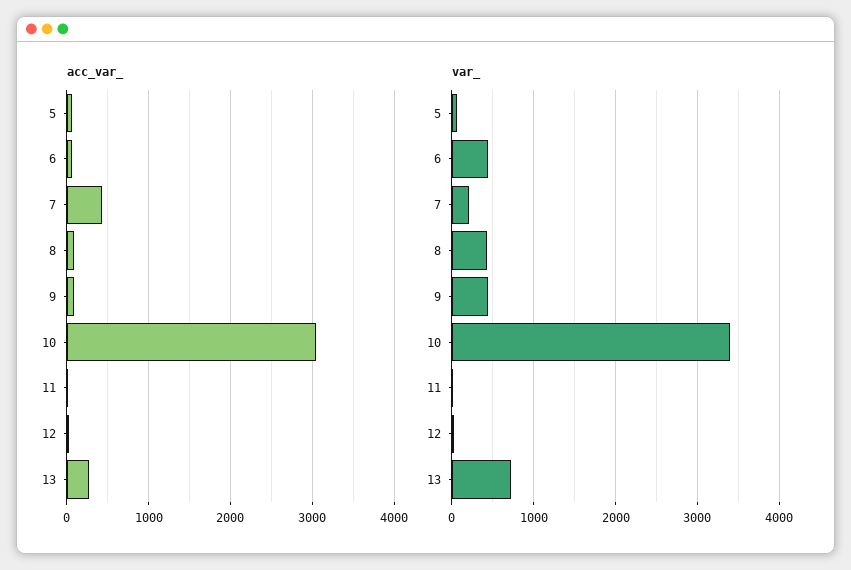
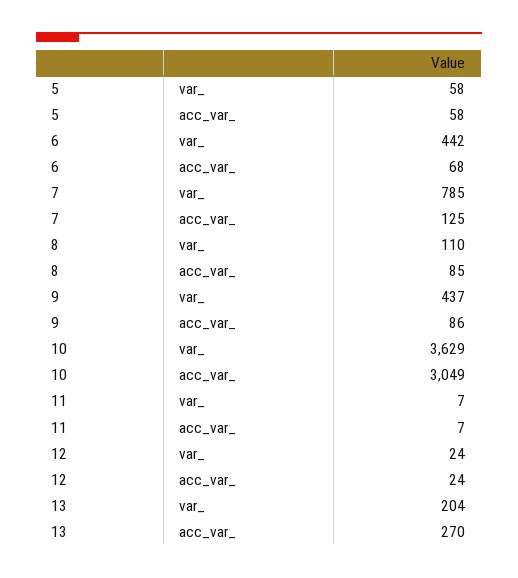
acc_var_, 7: 400 -> 125
var_, 7: 200 -> 785
var_, 8: 400 -> 110
var_, 10: 3400 -> 3629
var_, 13: 700 -> 204

